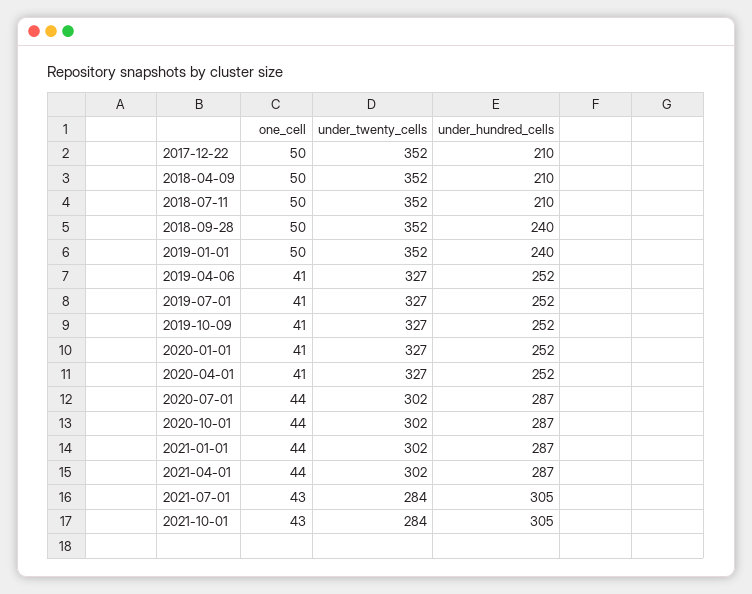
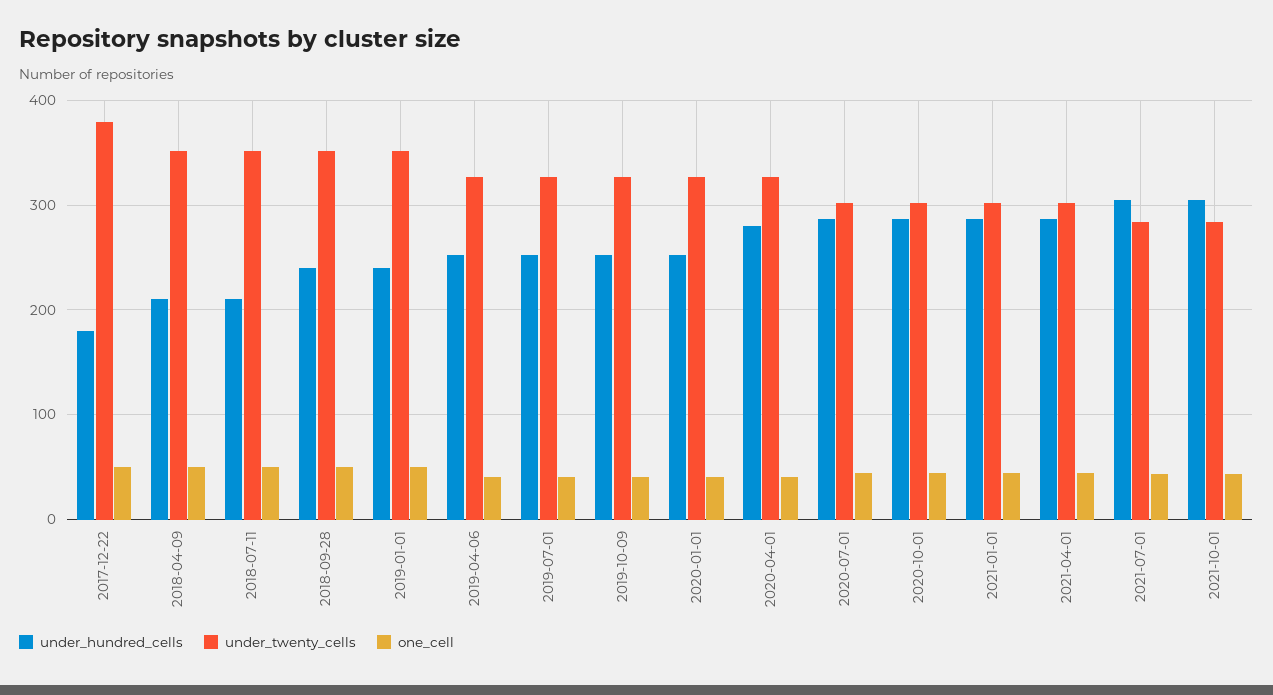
under_twenty_cells, 2017-12-22: 352 -> 380
under_hundred_cells, 2017-12-22: 210 -> 180
under_hundred_cells, 2020-04-01: 252 -> 280

